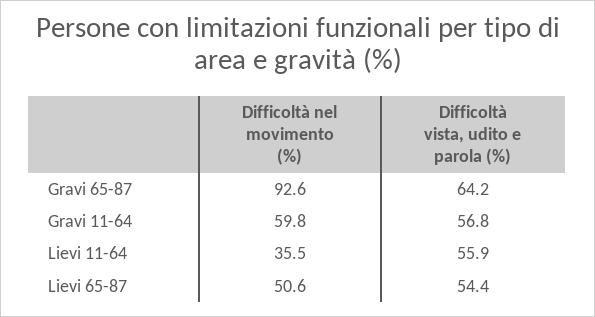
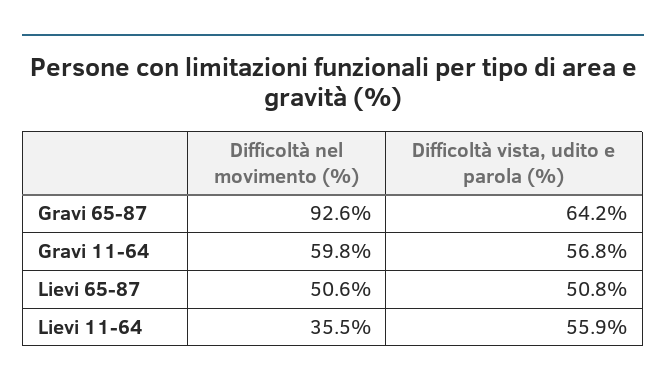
Difficoltà vista, udito e parola (%), Lievi 65-87: 54.4 -> 50.8

